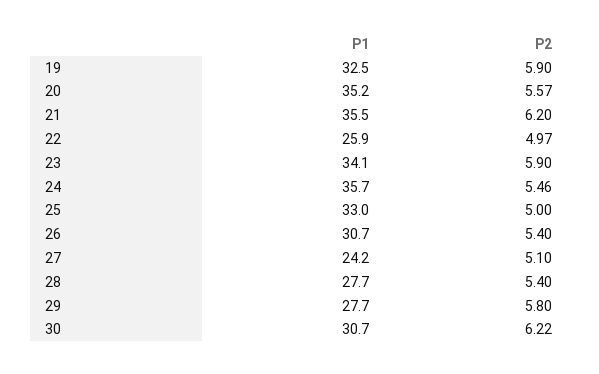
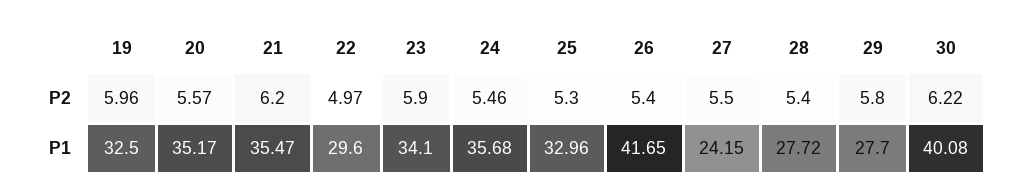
P2, 19: 5.9 -> 5.96
P1, 22: 25.9 -> 29.6
P2, 25: 5 -> 5.3
P1, 26: 30.7 -> 41.65
P2, 27: 5.1 -> 5.5
P1, 30: 30.7 -> 40.08

